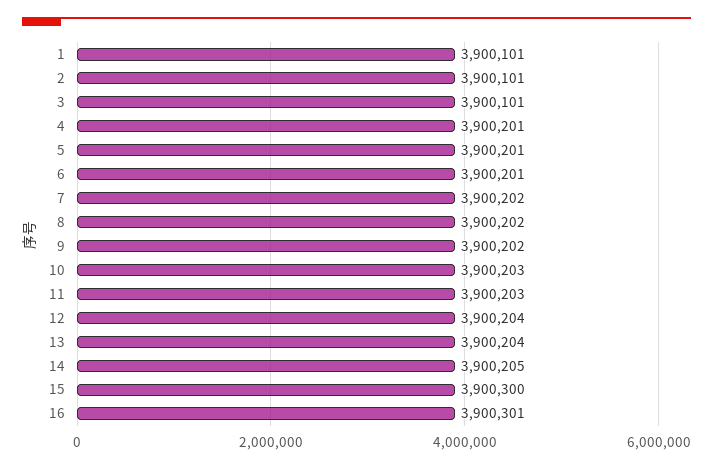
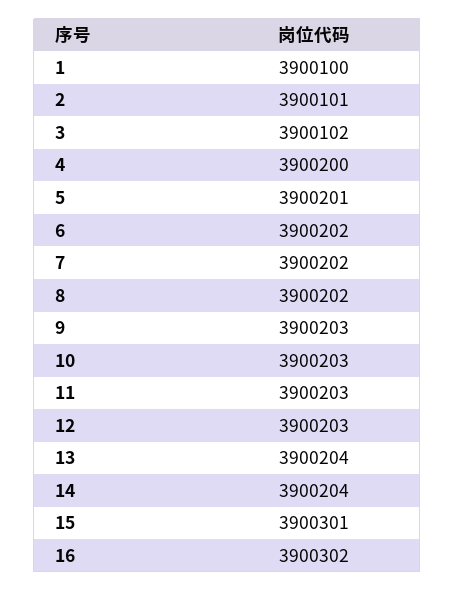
1: 3900101 -> 3900100
3: 3900101 -> 3900102
4: 3900201 -> 3900200
6: 3900201 -> 3900202
9: 3900202 -> 3900203
12: 3900204 -> 3900203
14: 3900205 -> 3900204
15: 3900300 -> 3900301
16: 3900301 -> 3900302

